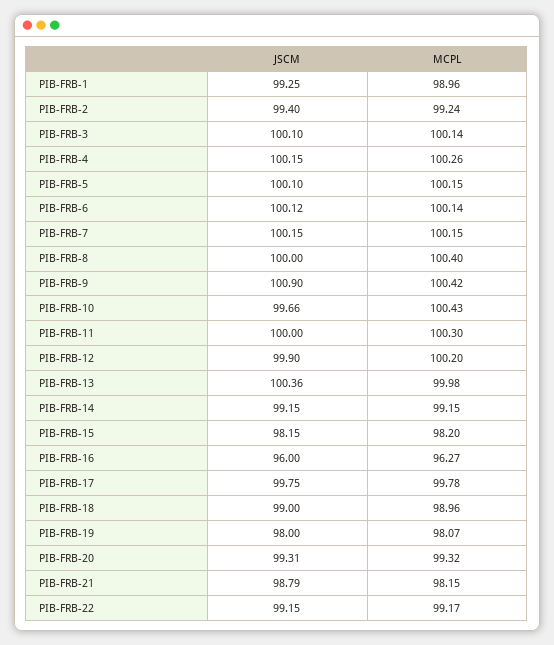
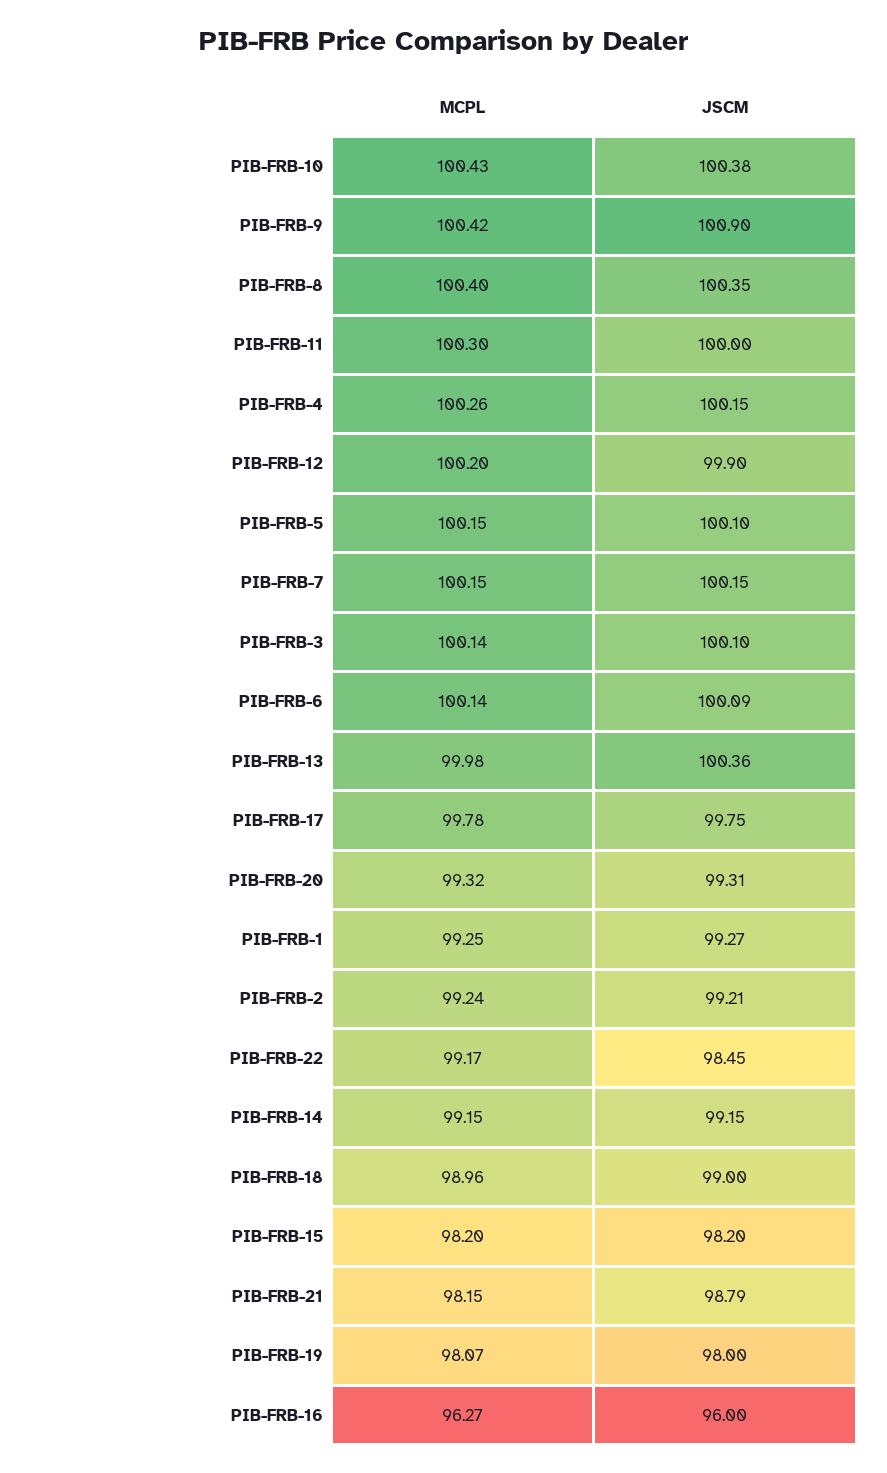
JSCM, PIB-FRB-1: 99.25 -> 99.27
MCPL, PIB-FRB-1: 98.96 -> 99.25
JSCM, PIB-FRB-2: 99.4 -> 99.21
JSCM, PIB-FRB-6: 100.12 -> 100.09
JSCM, PIB-FRB-8: 100 -> 100.35
JSCM, PIB-FRB-10: 99.66 -> 100.38
JSCM, PIB-FRB-15: 98.15 -> 98.2
JSCM, PIB-FRB-22: 99.15 -> 98.45

